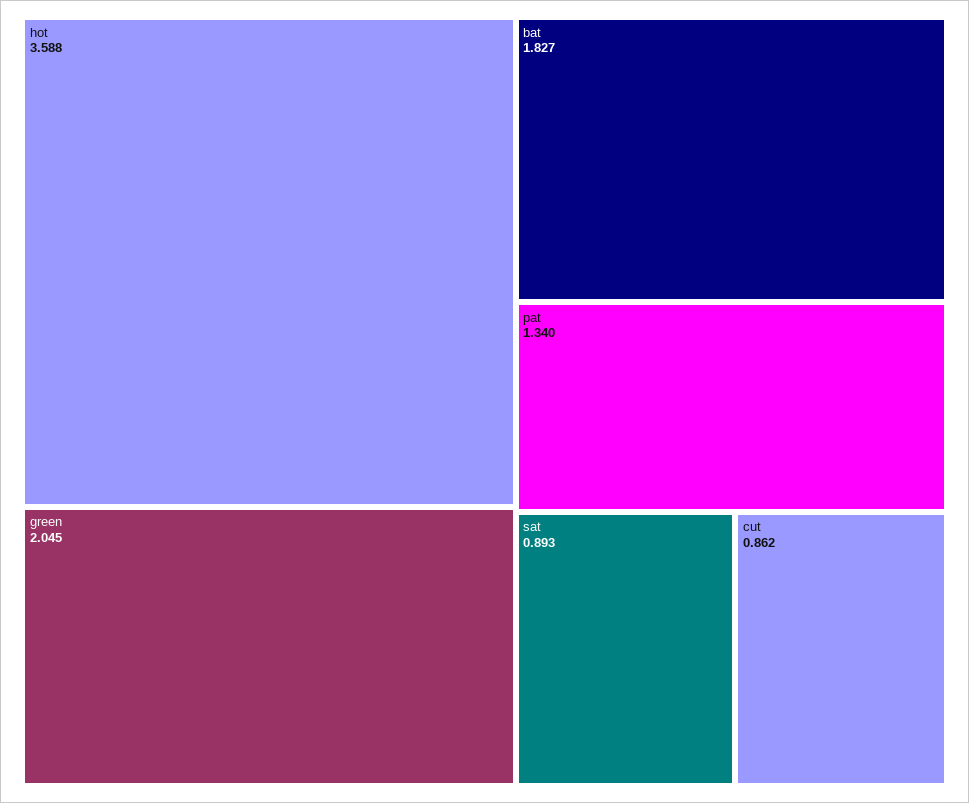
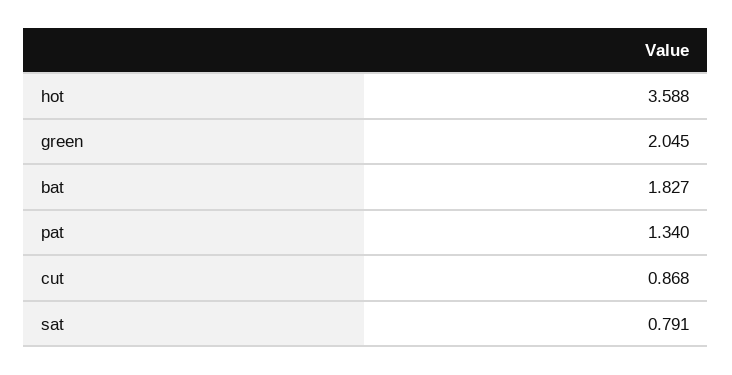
sat: 0.893 -> 0.791
cut: 0.862 -> 0.868

